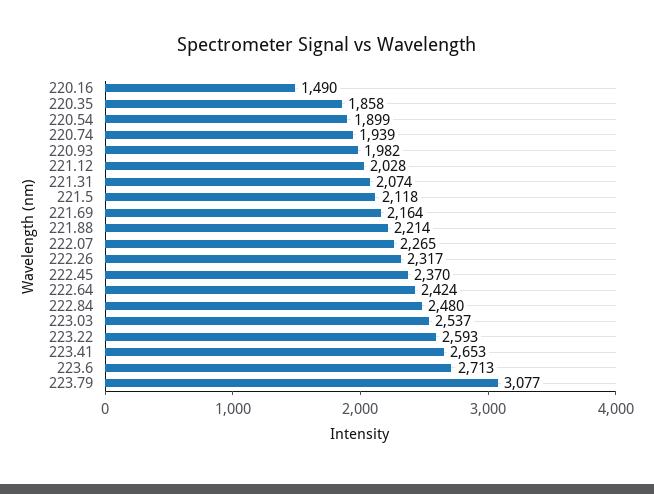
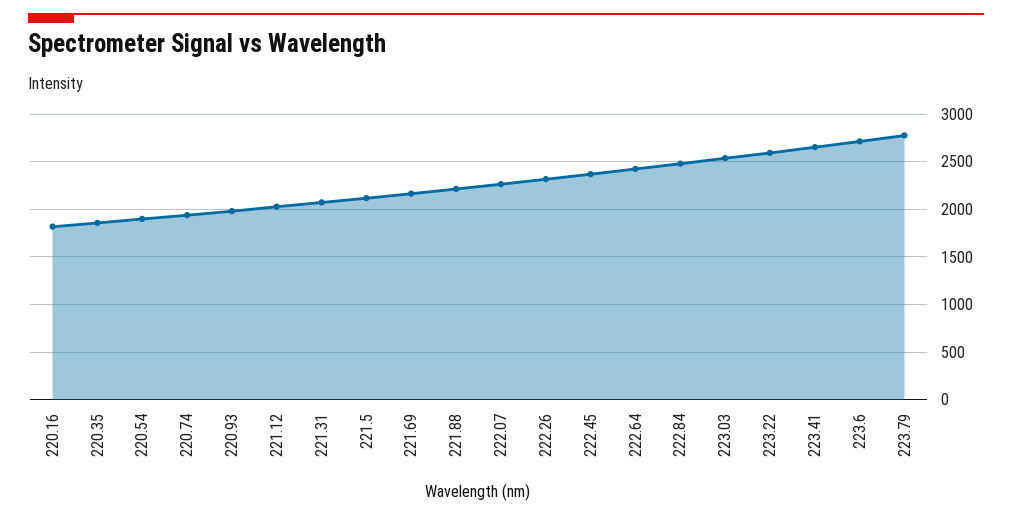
220.16: 1490 -> 1800
223.79: 3077 -> 2800

